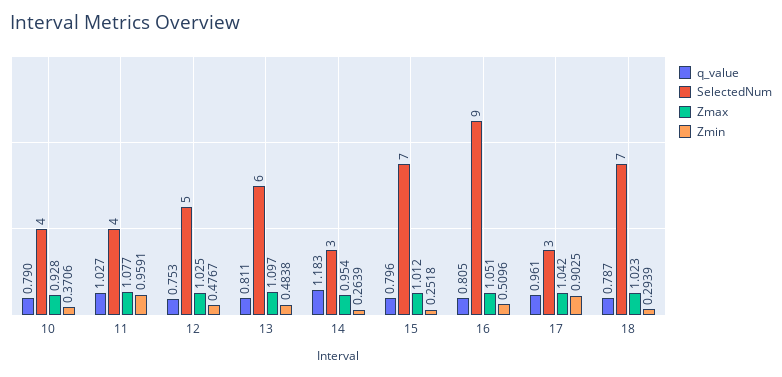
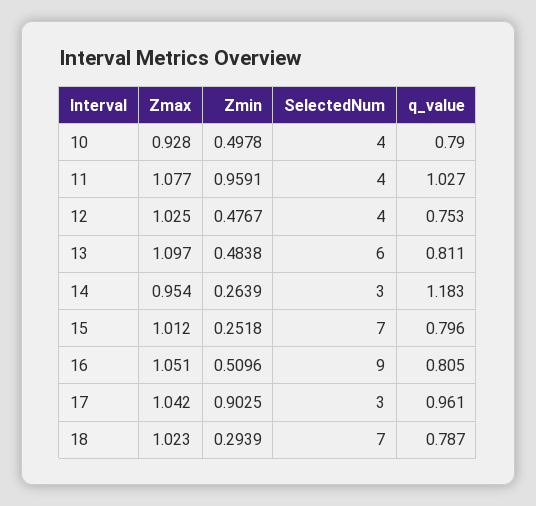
Zmin, 10: 0.3706 -> 0.4978
SelectedNum, 12: 5 -> 4

